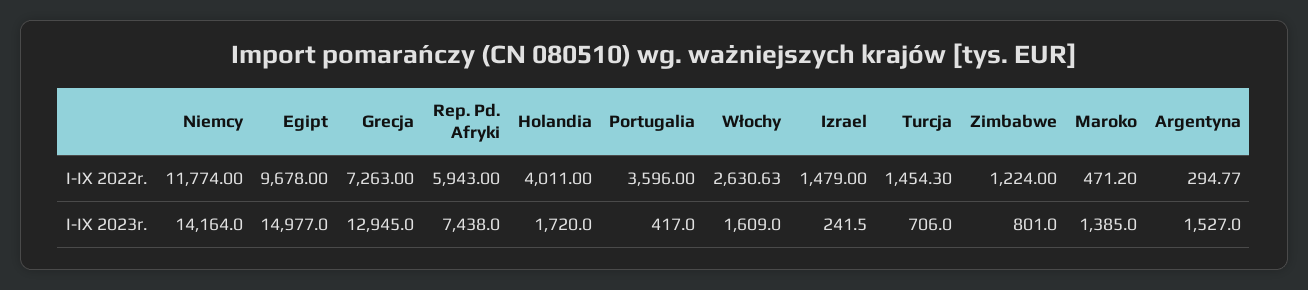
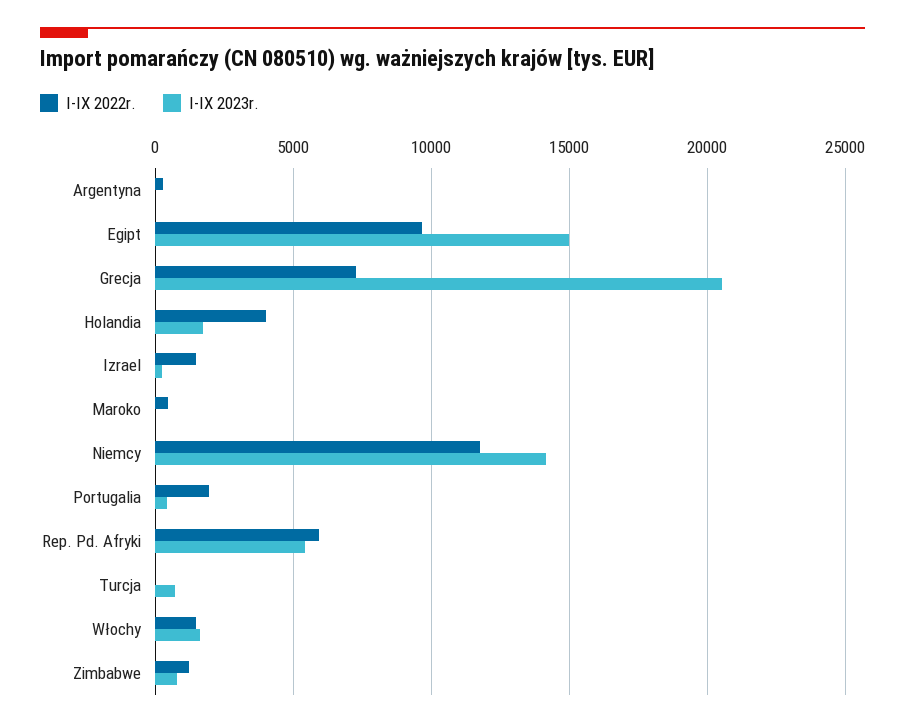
I-IX 2022r., Portugalia: 3596 -> 2000
I-IX 2022r., Włochy: 2630.63 -> 1500
I-IX 2022r., Turcja: 1454.3 -> 0
I-IX 2023r., Grecja: 12945 -> 20500
I-IX 2023r., Rep. Pd. Afryki: 7438 -> 5500
I-IX 2023r., Maroko: 1385 -> 0
I-IX 2023r., Argentyna: 1527 -> 0

